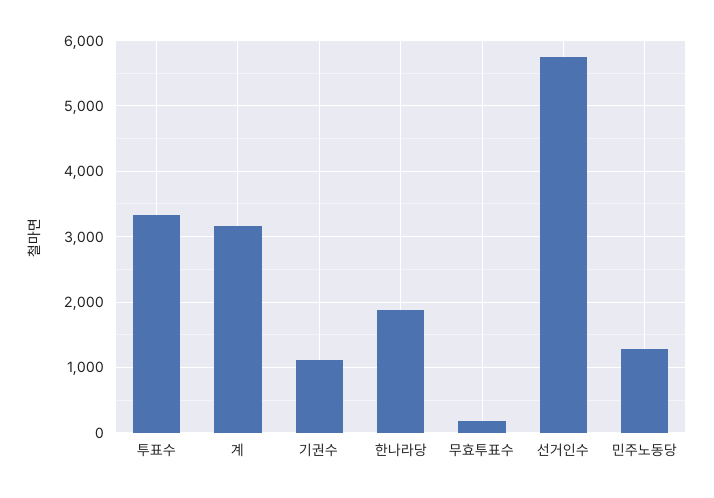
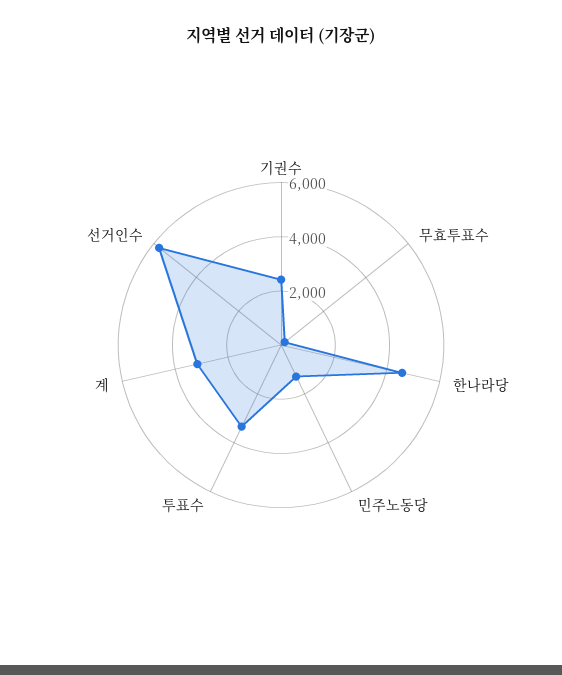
기권수: 1100 -> 2500
한나라당: 1900 -> 4500

